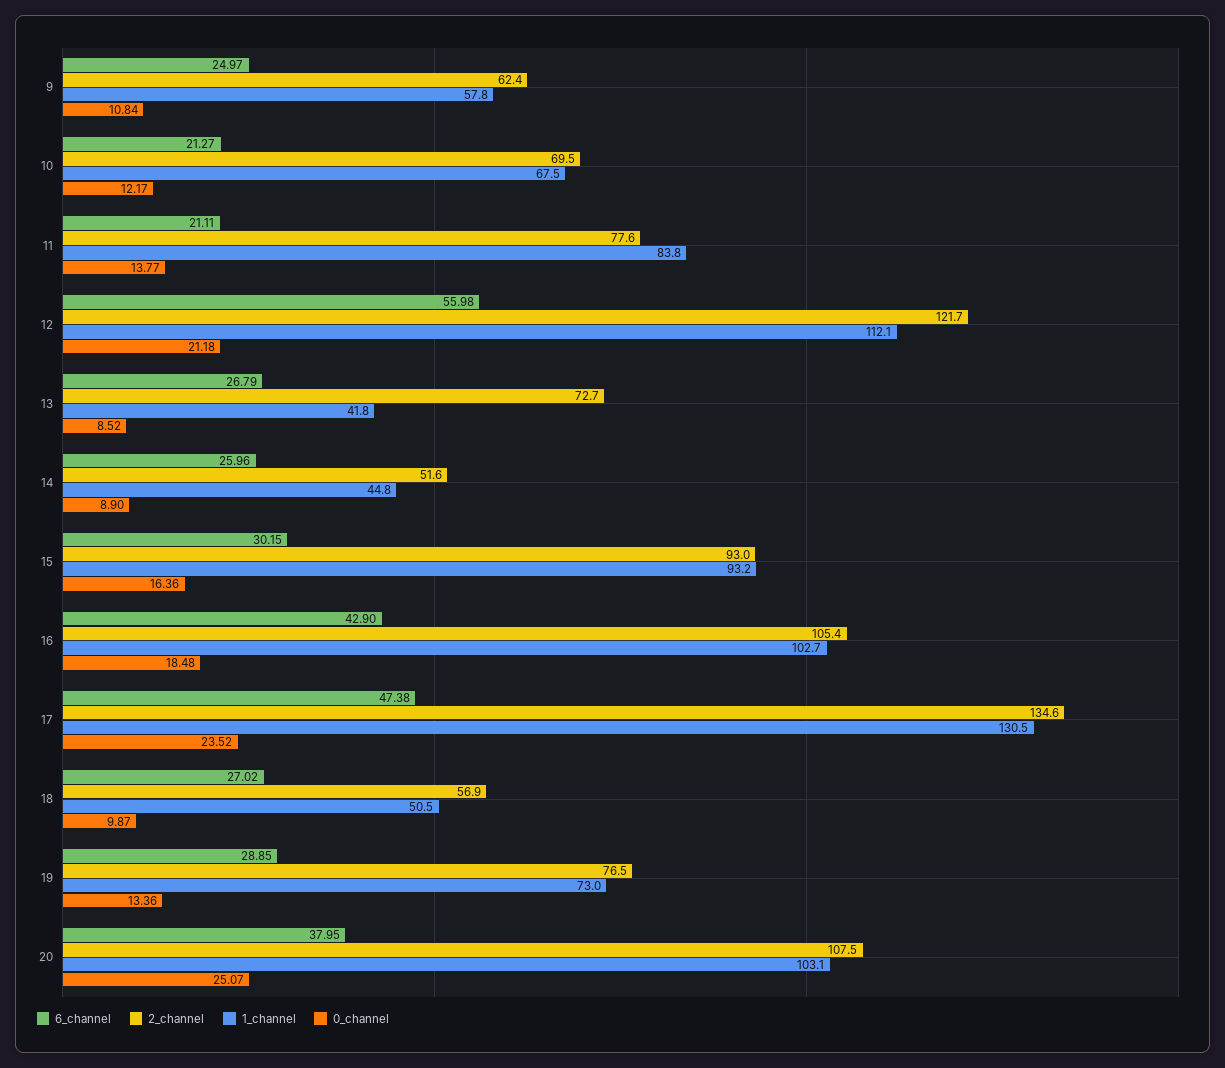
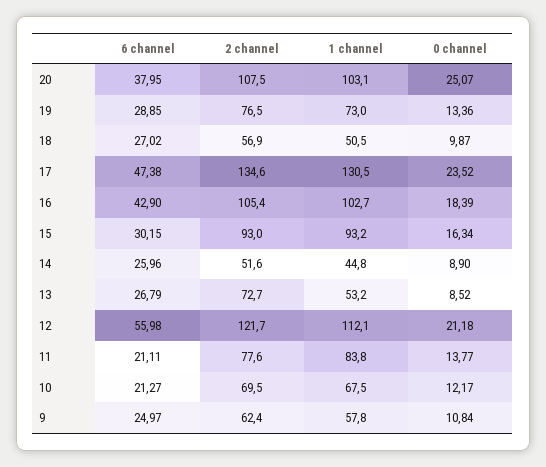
1_channel, 13: 41.8 -> 53.2
0_channel, 15: 16.36 -> 16.34
0_channel, 16: 18.48 -> 18.39

